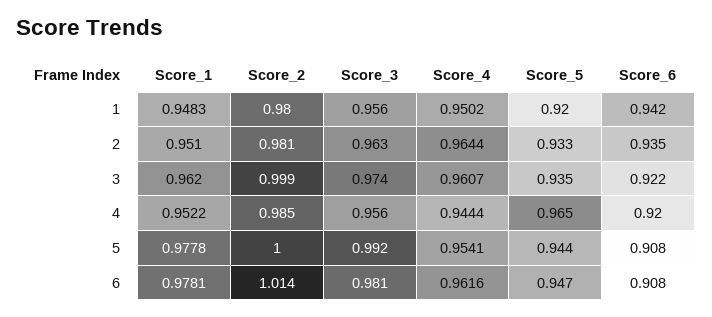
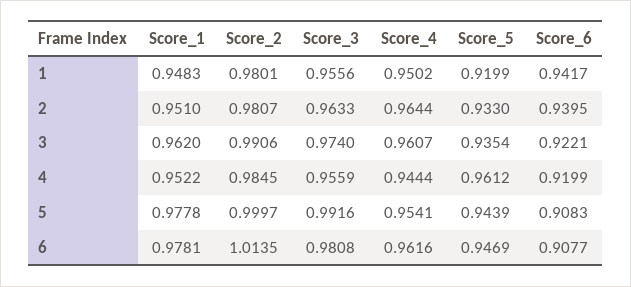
Score_6, 2: 0.935 -> 0.9395
Score_2, 3: 0.999 -> 0.9906
Score_5, 4: 0.965 -> 0.9612

